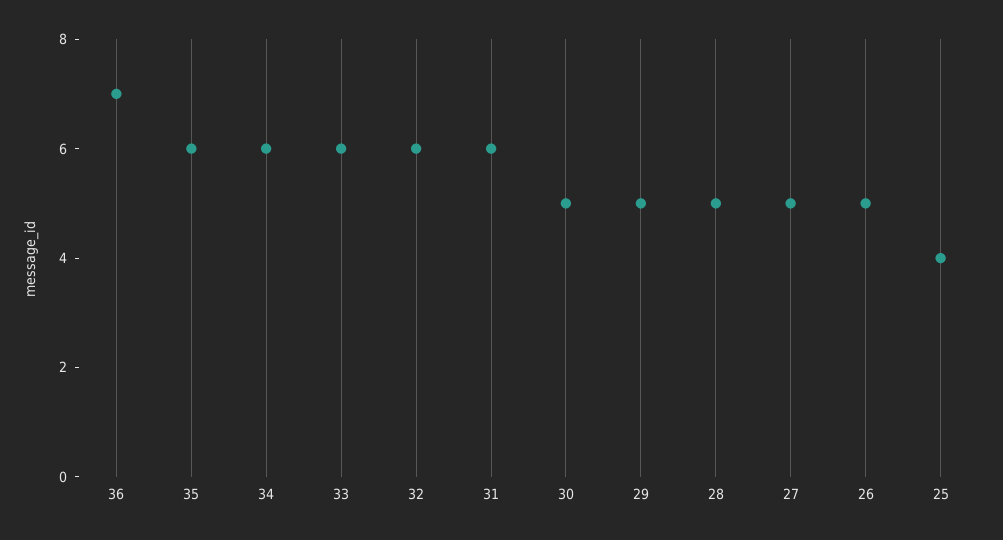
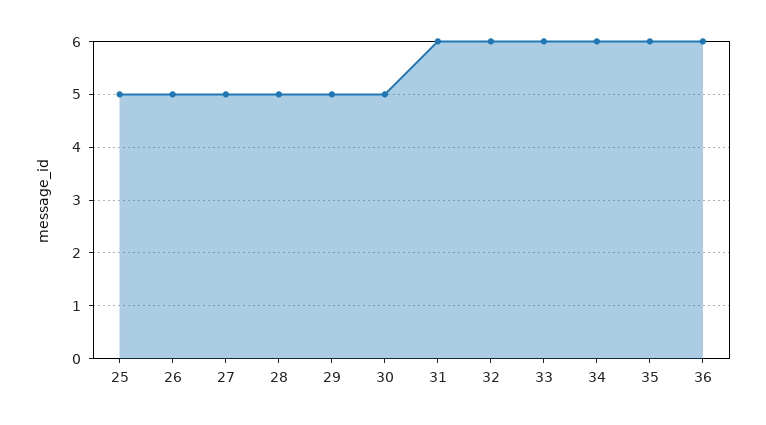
36: 7 -> 6
25: 4 -> 5

